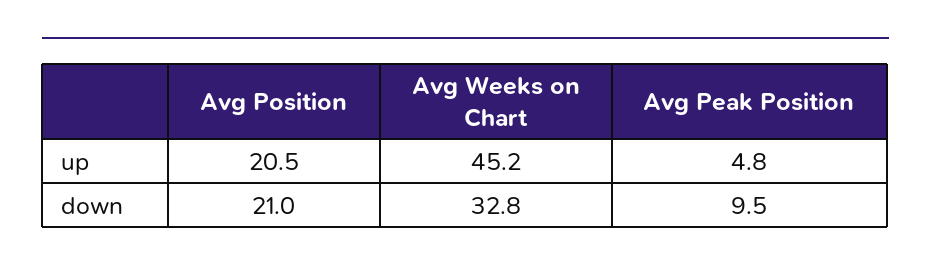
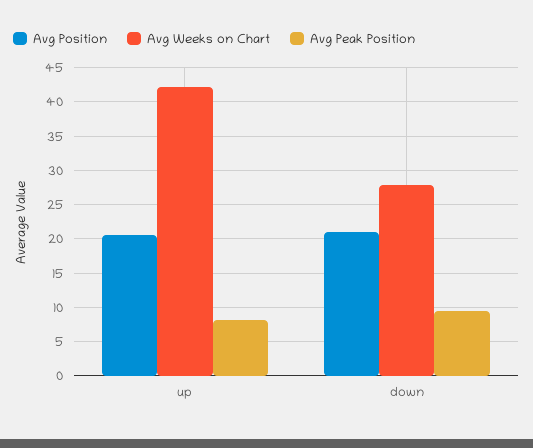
Avg Weeks on Chart, up: 45.2 -> 42
Avg Peak Position, up: 4.8 -> 8
Avg Weeks on Chart, down: 32.8 -> 28

